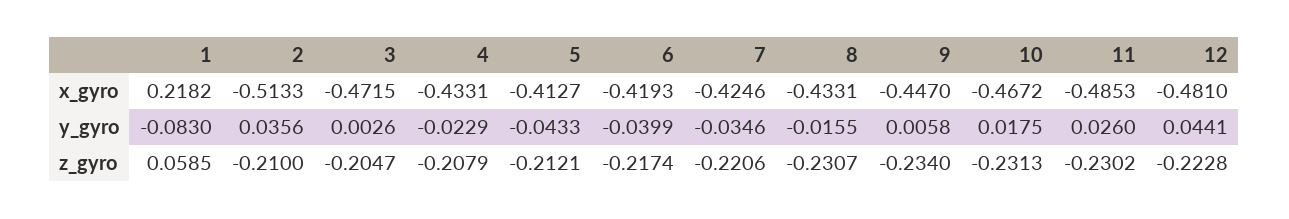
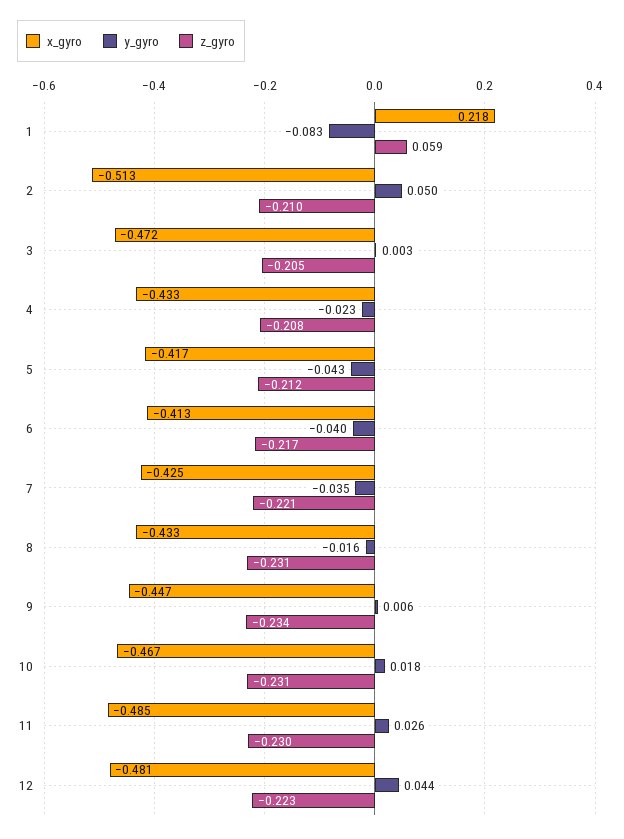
x_gyro, 5: -0.4127 -> -0.417
x_gyro, 6: -0.4193 -> -0.413
y_gyro, 2: 0.0356 -> 0.05

